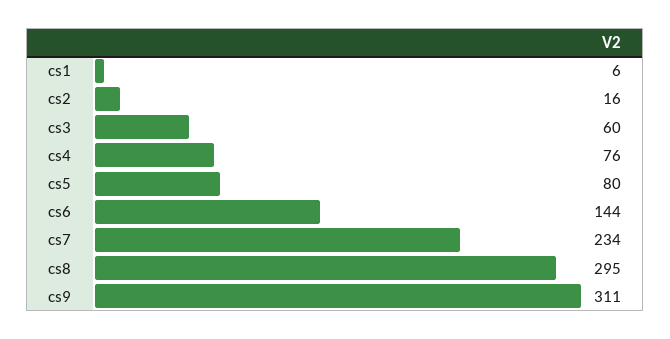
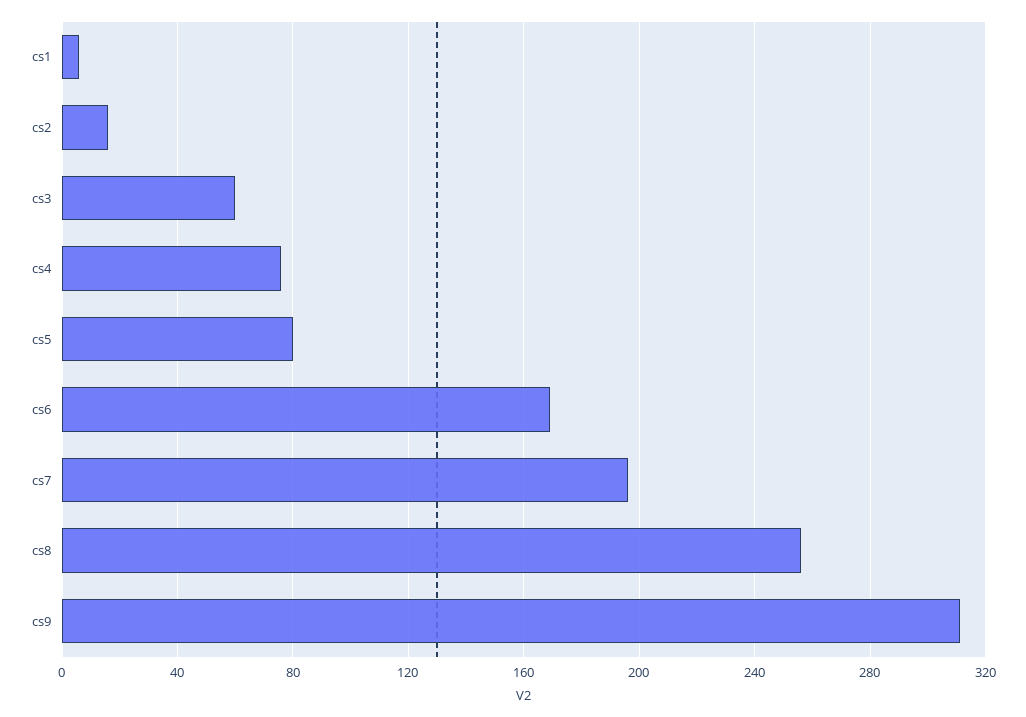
cs6: 144 -> 170
cs7: 234 -> 195
cs8: 295 -> 255

